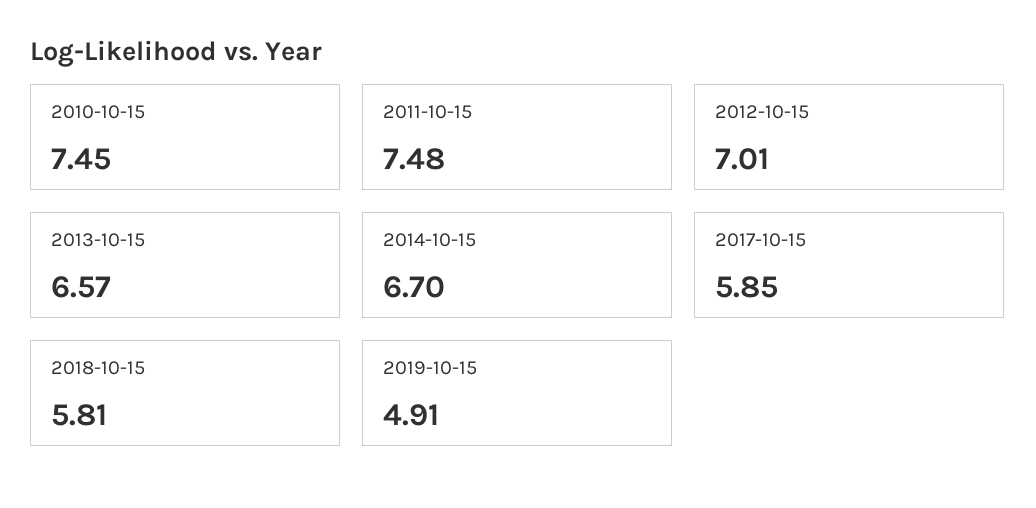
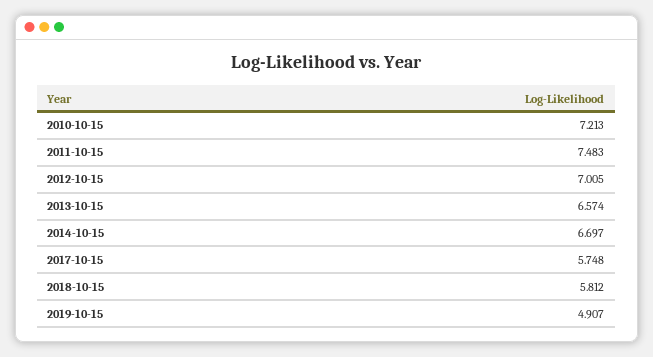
2010-10-15: 7.45 -> 7.213
2017-10-15: 5.85 -> 5.748

